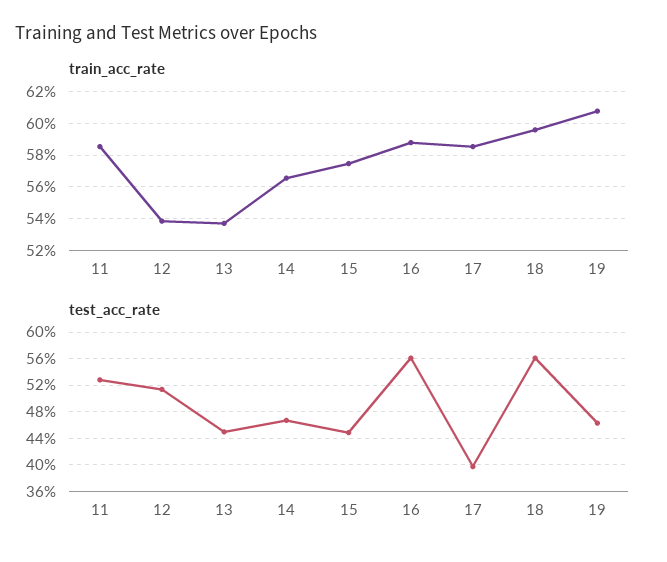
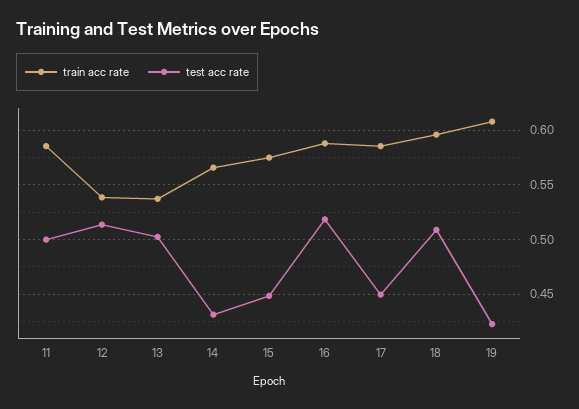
test_acc_rate, 11: 0.53 -> 0.5
test_acc_rate, 13: 0.45 -> 0.5
test_acc_rate, 14: 0.47 -> 0.43
test_acc_rate, 16: 0.56 -> 0.52
test_acc_rate, 17: 0.4 -> 0.45
test_acc_rate, 18: 0.56 -> 0.51
test_acc_rate, 19: 0.46 -> 0.42

